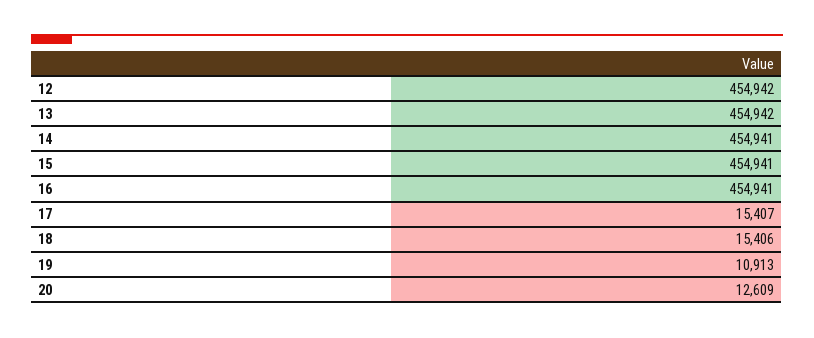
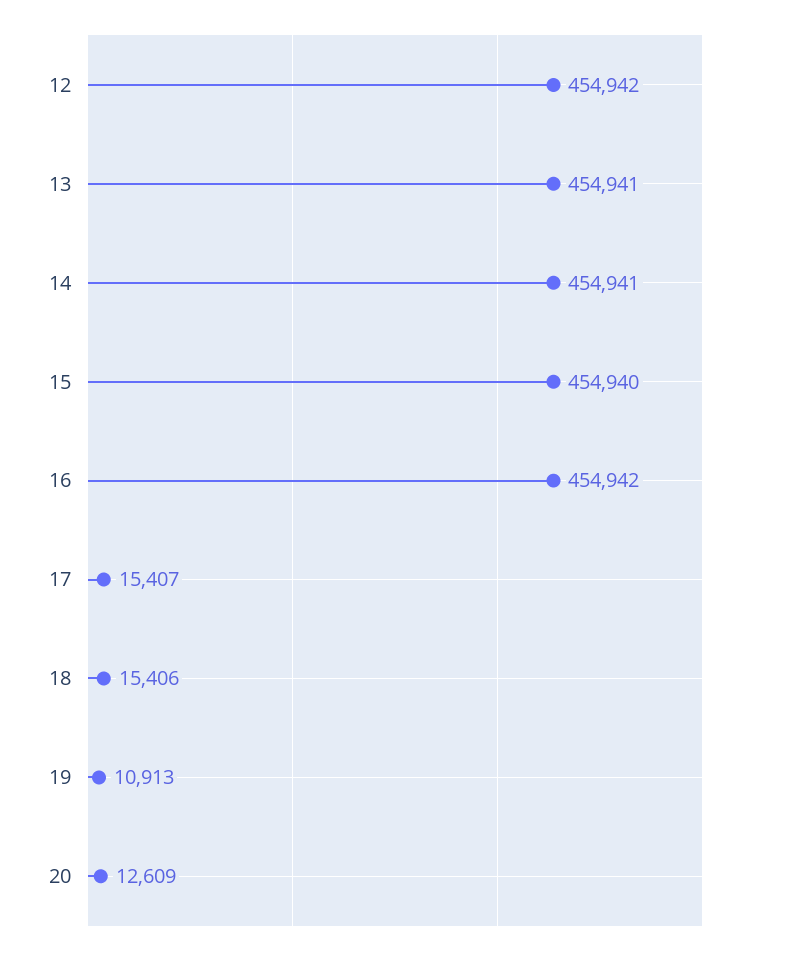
13: 454942 -> 454941
15: 454941 -> 454940
16: 454941 -> 454942

